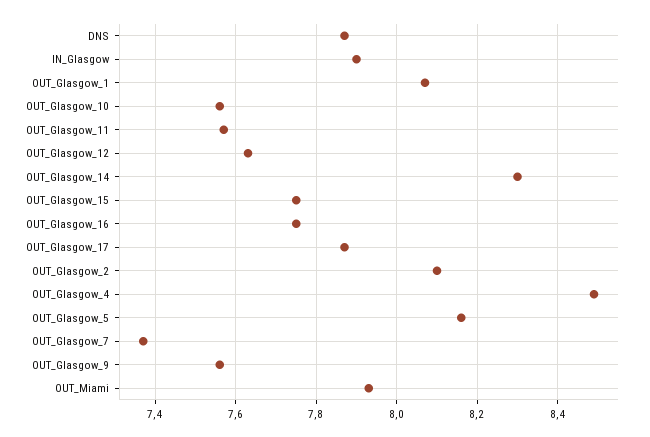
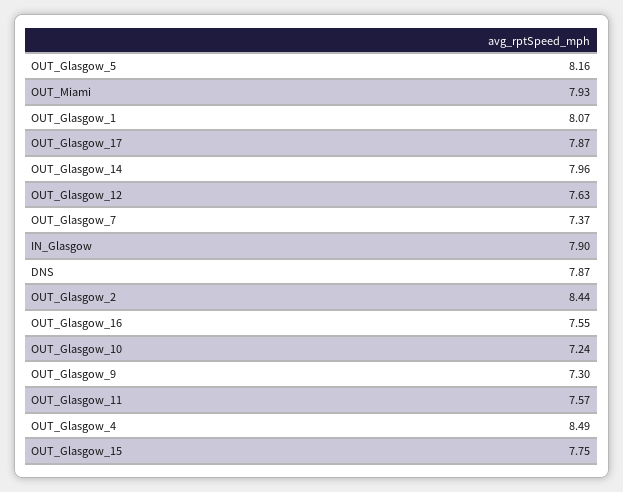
OUT_Glasgow_10: 7.55 -> 7.24
OUT_Glasgow_14: 8.3 -> 7.96
OUT_Glasgow_16: 7.75 -> 7.55
OUT_Glasgow_2: 8.1 -> 8.44
OUT_Glasgow_9: 7.55 -> 7.3

